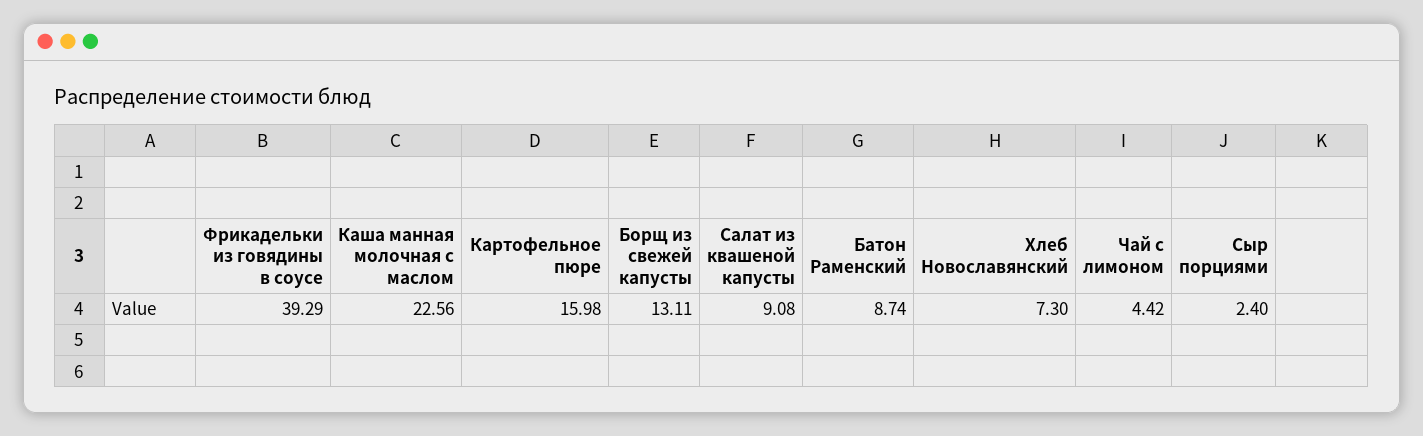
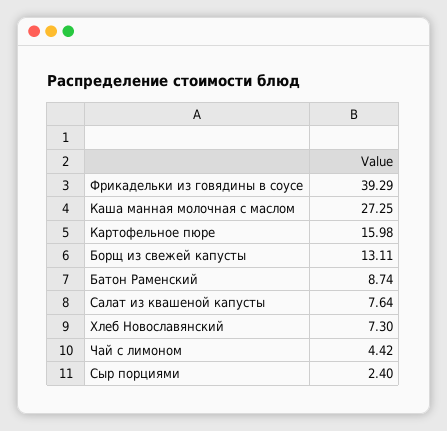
Каша манная молочная с маслом: 22.56 -> 27.25
Салат из квашеной капусты: 9.08 -> 7.64

